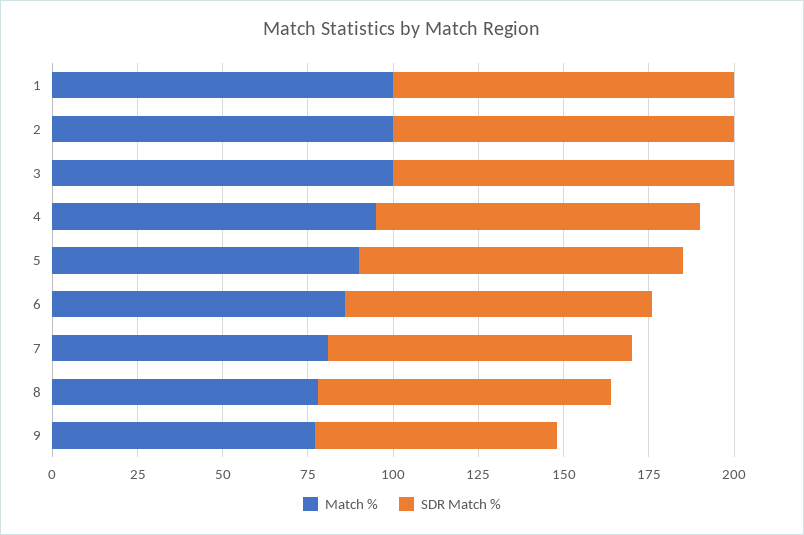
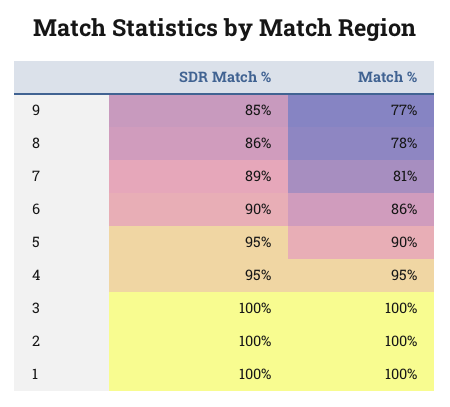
SDR Match %, 9: 70 -> 85

